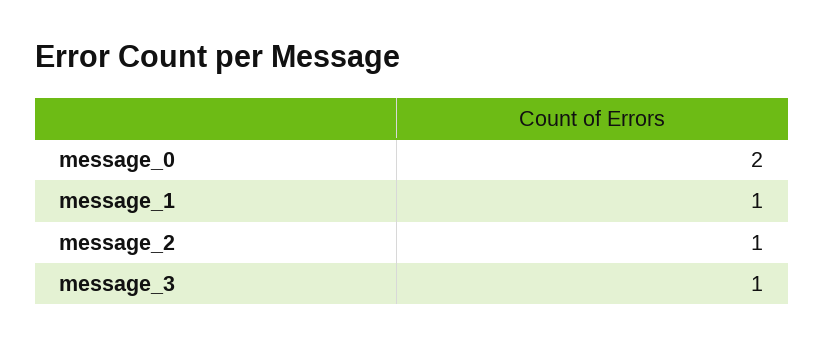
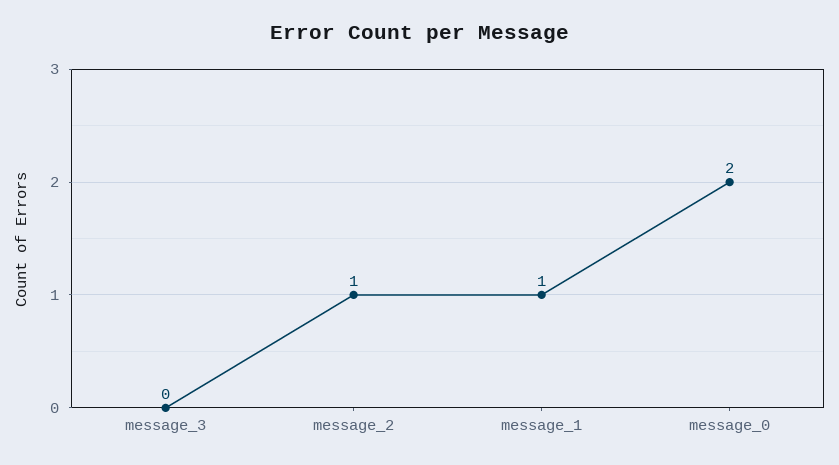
message_3: 1 -> 0

